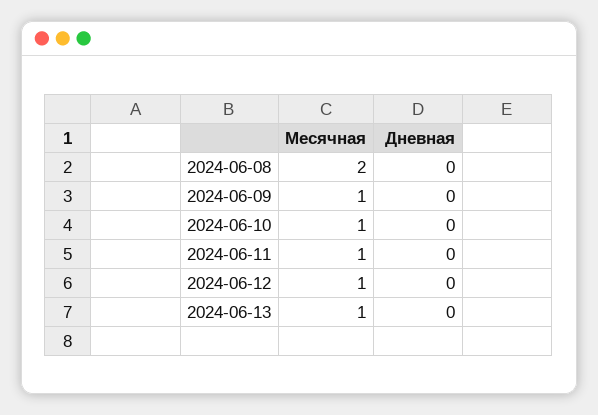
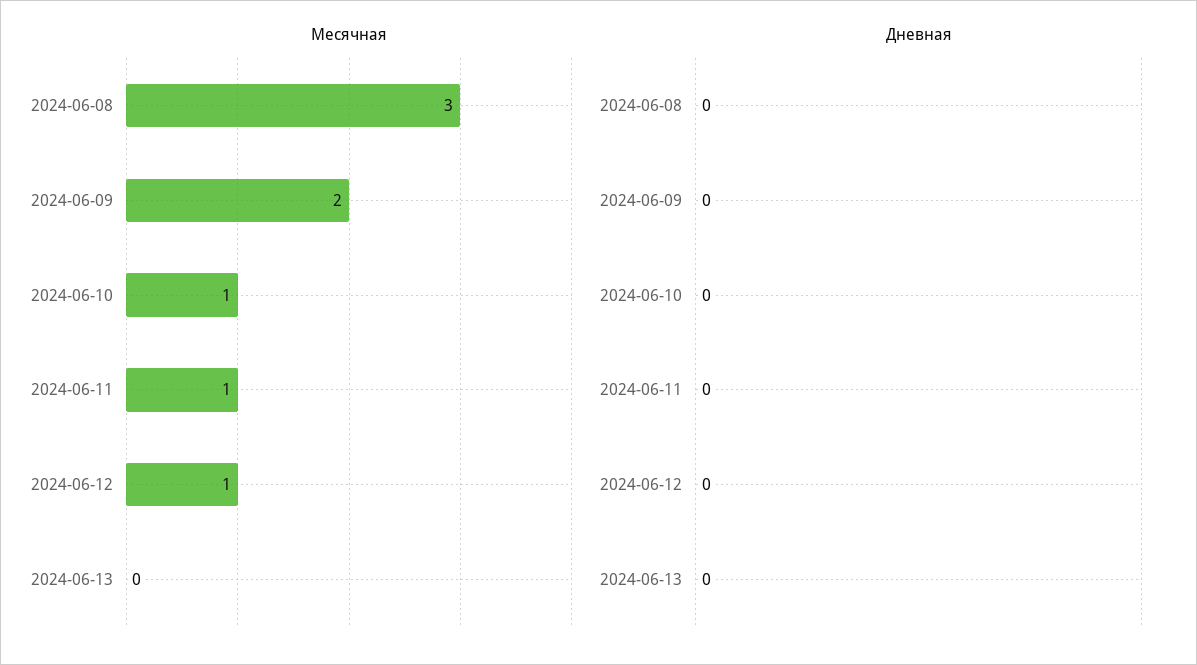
Месячная, 2024-06-08: 2 -> 3
Месячная, 2024-06-09: 1 -> 2
Месячная, 2024-06-13: 1 -> 0

